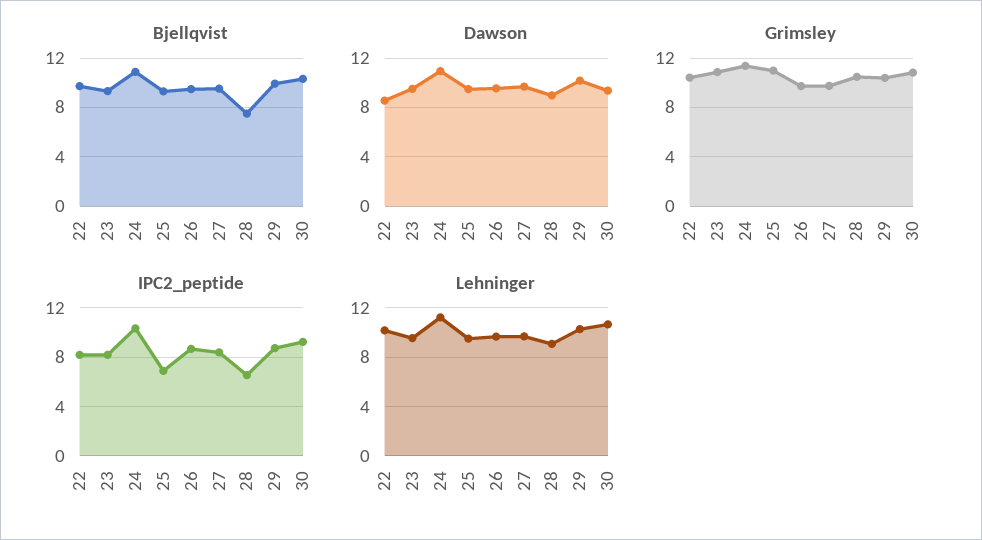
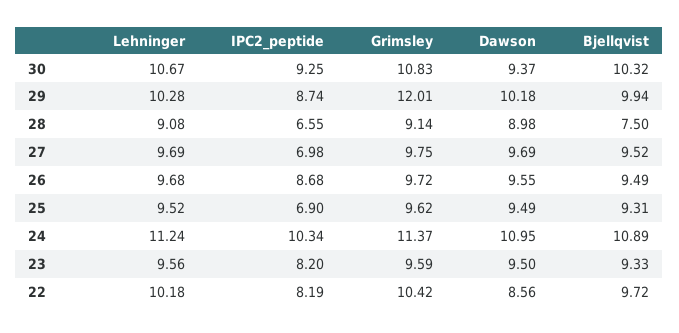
Grimsley, 23: 11 -> 9.59
Grimsley, 25: 11 -> 9.62
Grimsley, 28: 10.5 -> 9.14
Grimsley, 29: 10.5 -> 12.01
IPC2_peptide, 27: 8.5 -> 6.98

